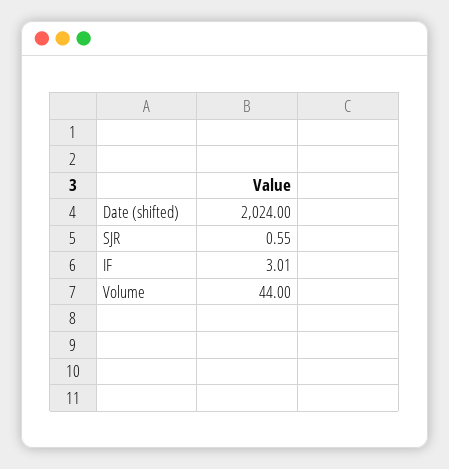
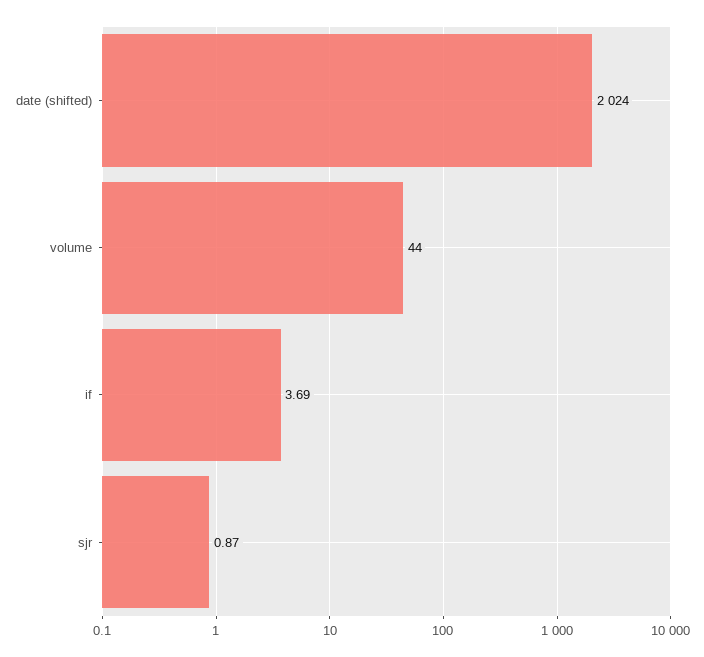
SJR: 0.55 -> 0.87
IF: 3.01 -> 3.69

